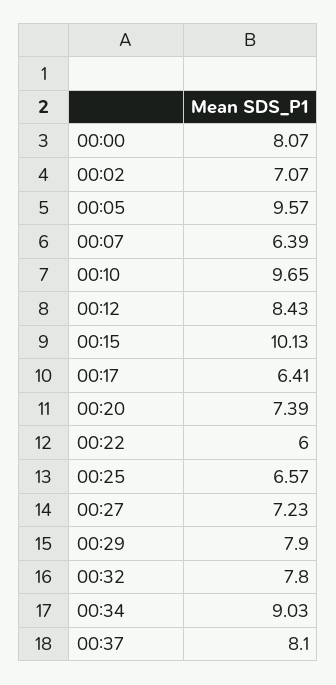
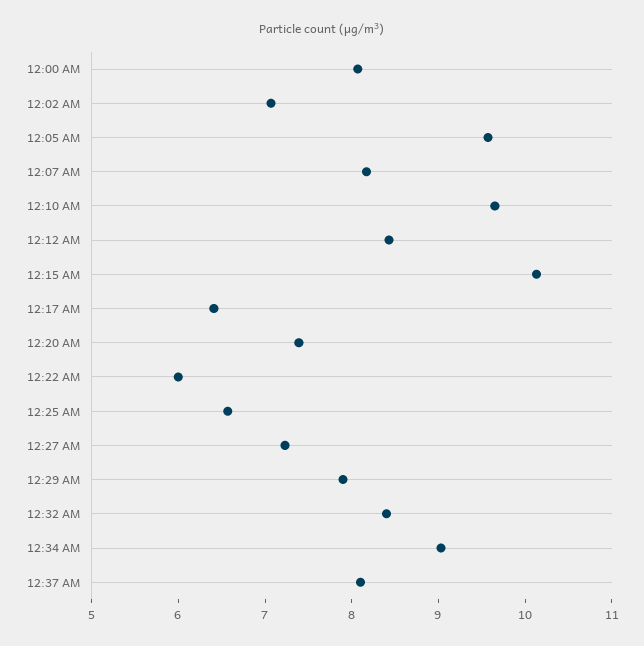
00:07: 6.39 -> 8.2
00:32: 7.8 -> 8.4

